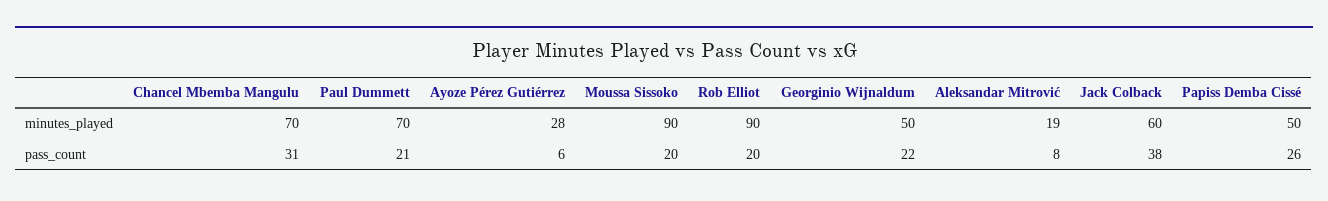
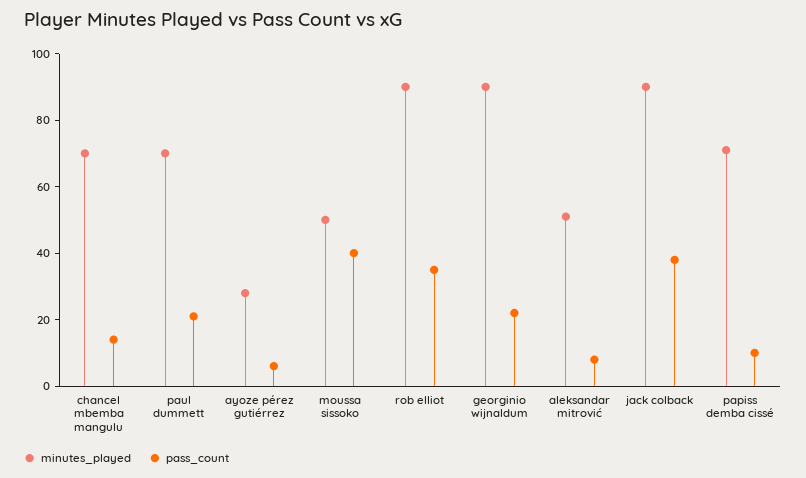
minutes_played, Moussa Sissoko: 90 -> 50
minutes_played, Georginio Wijnaldum: 50 -> 90
minutes_played, Aleksandar Mitrović: 19 -> 50
minutes_played, Jack Colback: 60 -> 90
minutes_played, Papiss Demba Cissé: 50 -> 70
pass_count, Chancel Mbemba Mangulu: 31 -> 15
pass_count, Moussa Sissoko: 20 -> 40
pass_count, Rob Elliot: 20 -> 35
pass_count, Papiss Demba Cissé: 26 -> 10

